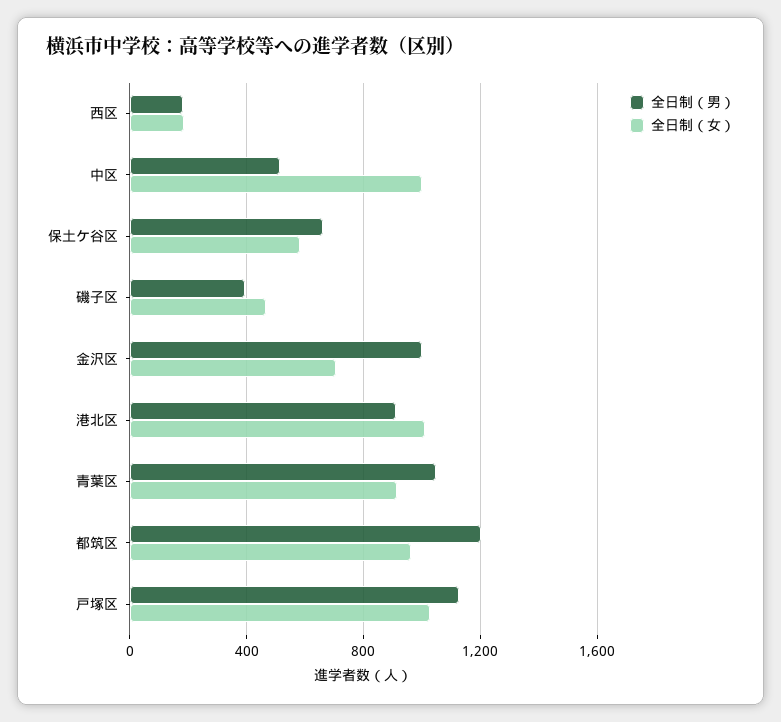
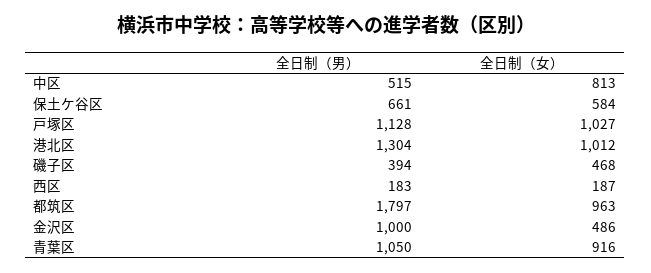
全日制（女）, 中区: 1000 -> 813
全日制（女）, 金沢区: 700 -> 486
全日制（男）, 港北区: 900 -> 1304
全日制（男）, 都筑区: 1200 -> 1797

